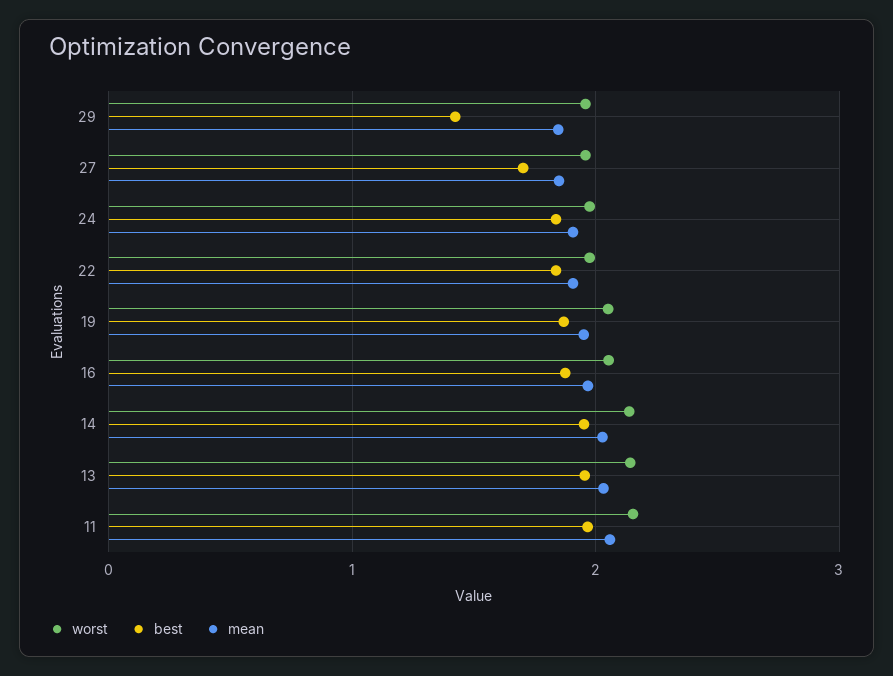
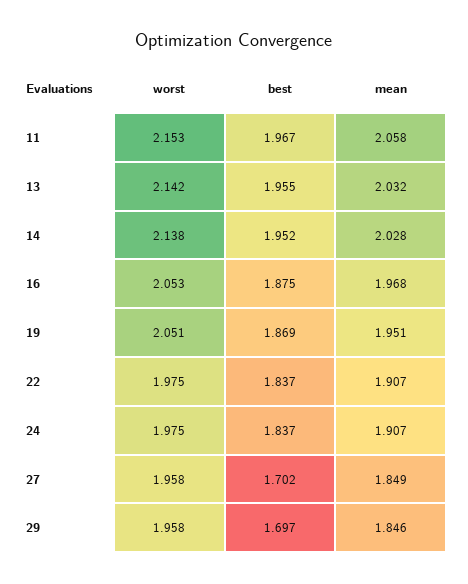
best, 29: 1.4 -> 1.697

